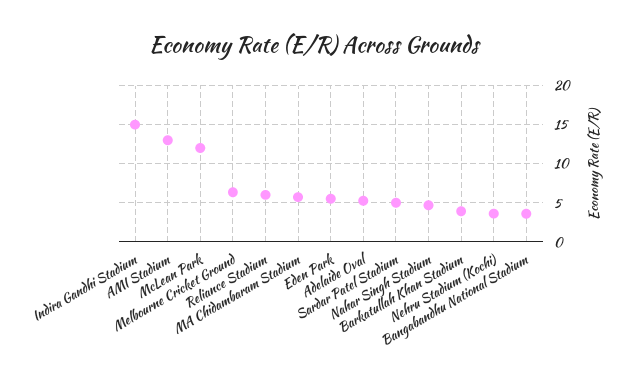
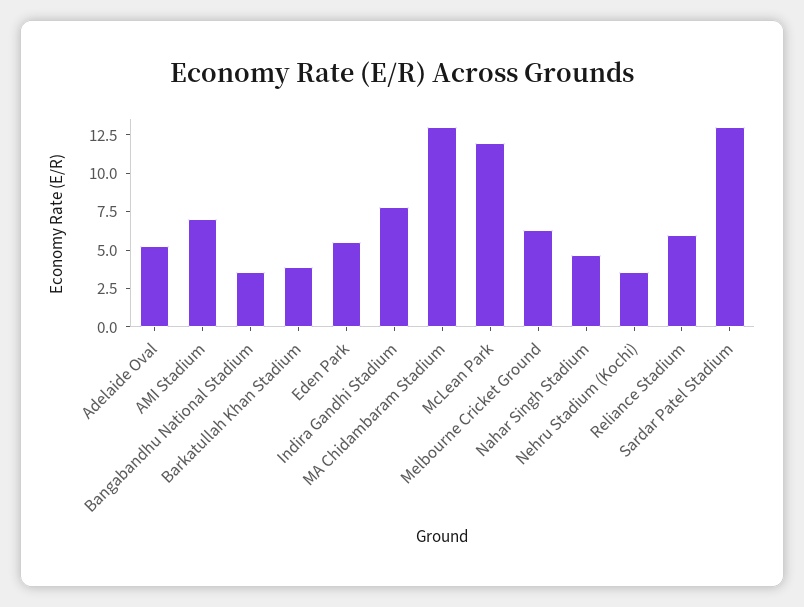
Indira Gandhi Stadium: 15 -> 7.5
AMI Stadium: 13 -> 7.5
MA Chidambaram Stadium: 6 -> 12.5
Sardar Patel Stadium: 5 -> 12.5

